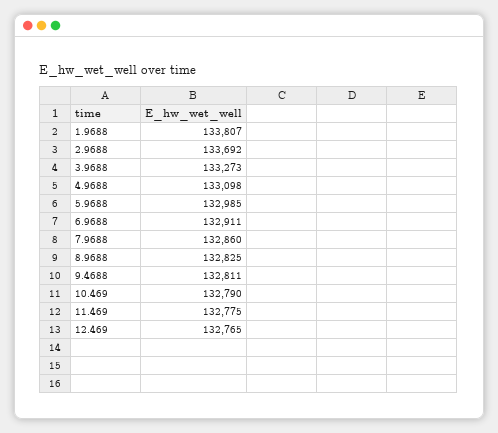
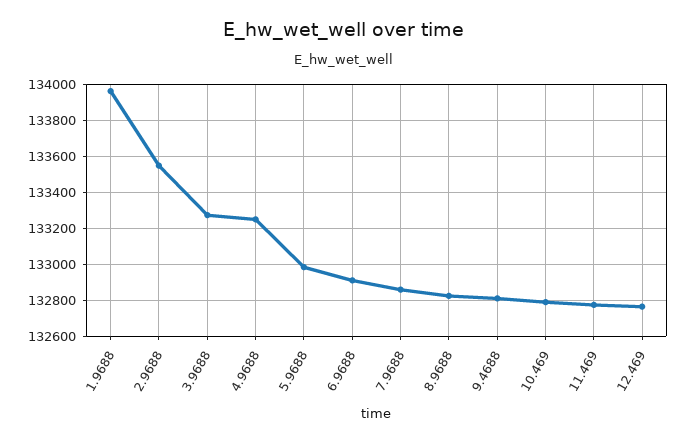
1.9688: 133807 -> 133950
2.9688: 133692 -> 133550
4.9688: 133098 -> 133250

